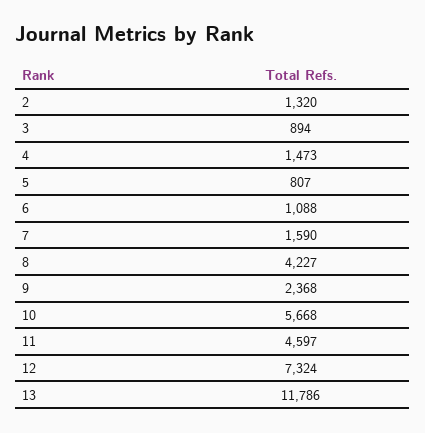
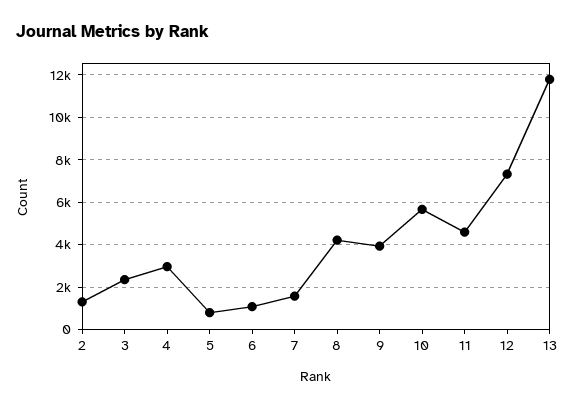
3: 894 -> 2500
4: 1473 -> 3000
9: 2368 -> 4000

